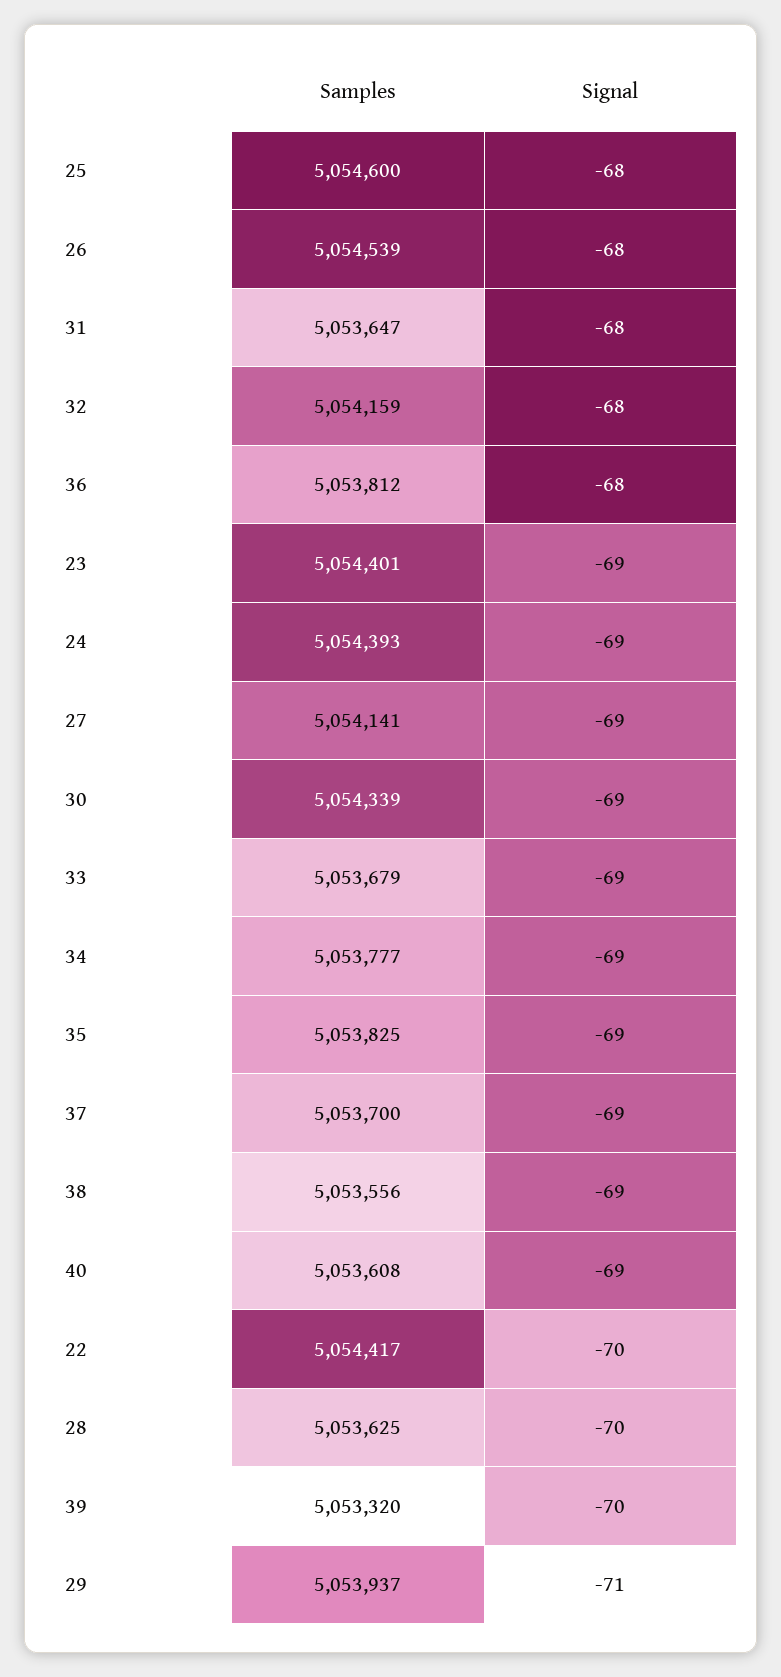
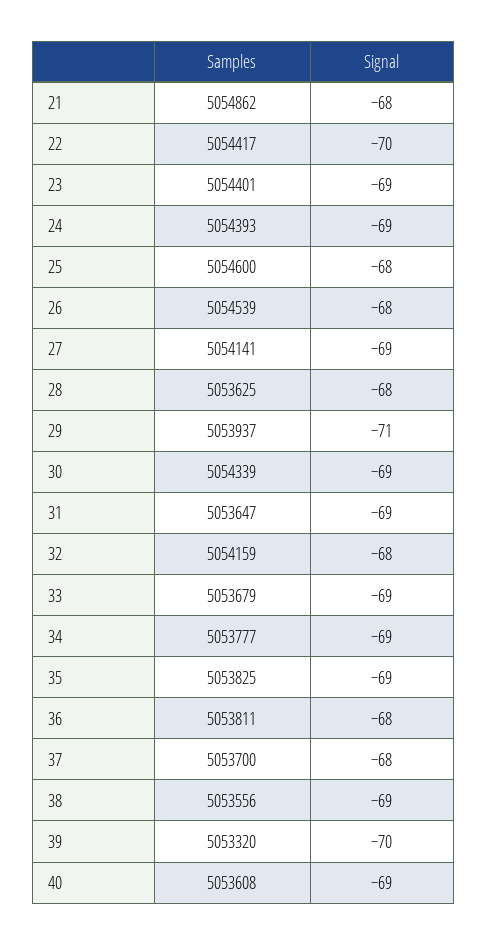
Signal, 31: -68 -> -69
Samples, 36: 5053812 -> 5053811
Signal, 37: -69 -> -68
Signal, 28: -70 -> -68
Samples, 21: none -> 5054862
Signal, 21: none -> -68

